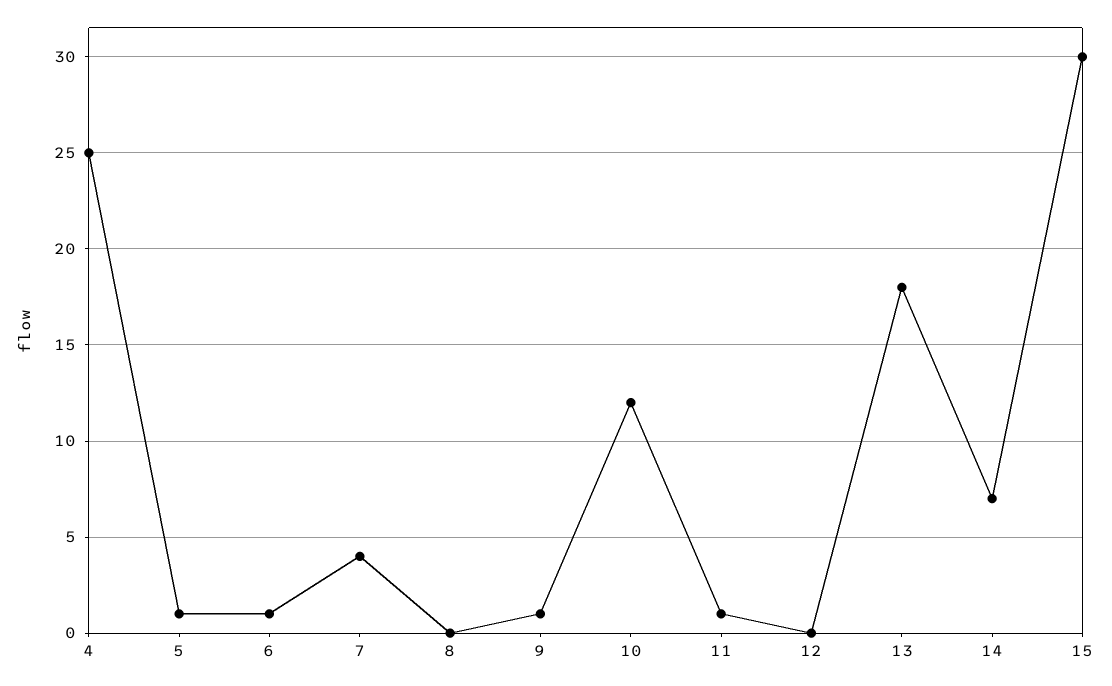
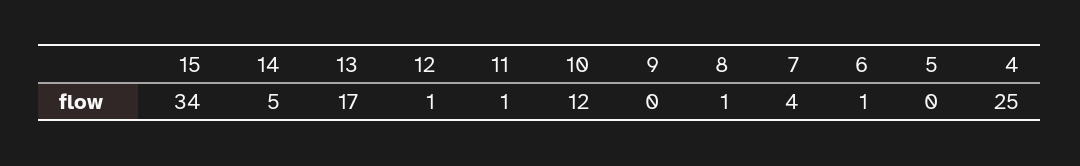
5: 1 -> 0
8: 0 -> 1
9: 1 -> 0
12: 0 -> 1
13: 18 -> 17
14: 7 -> 5
15: 30 -> 34

